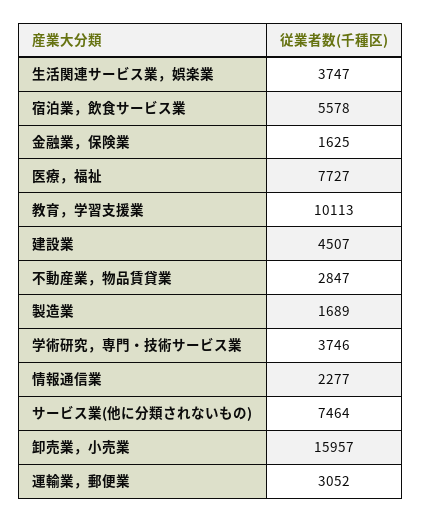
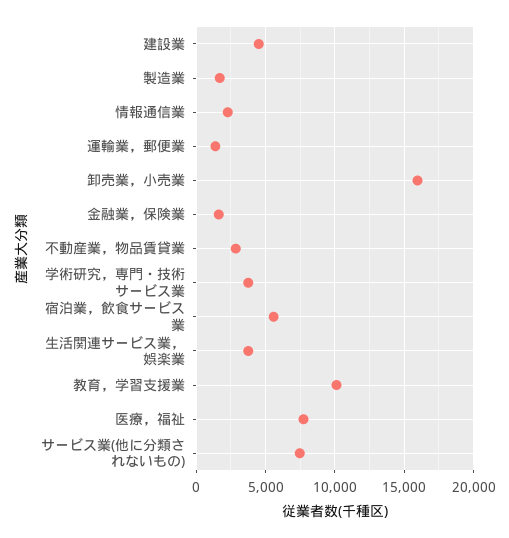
運輸業，郵便業: 3052 -> 1500

